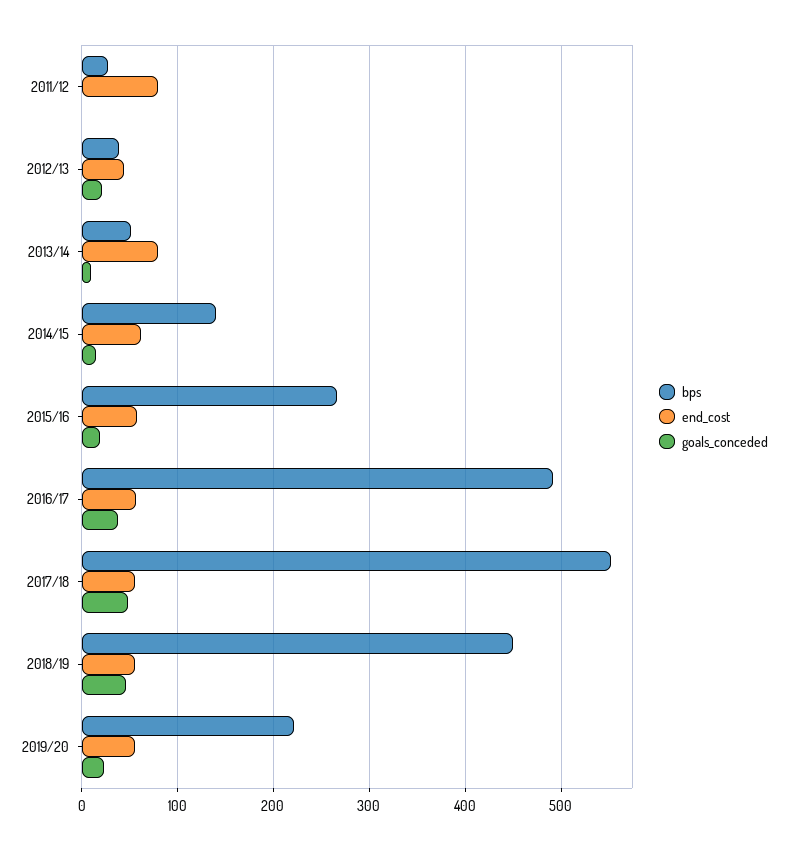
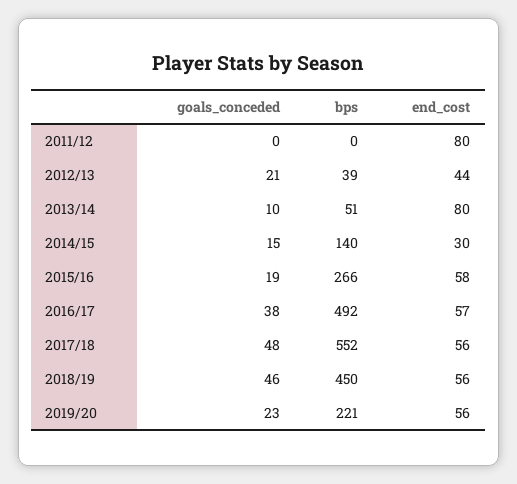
bps, 2011/12: 30 -> 0
end_cost, 2014/15: 60 -> 30

